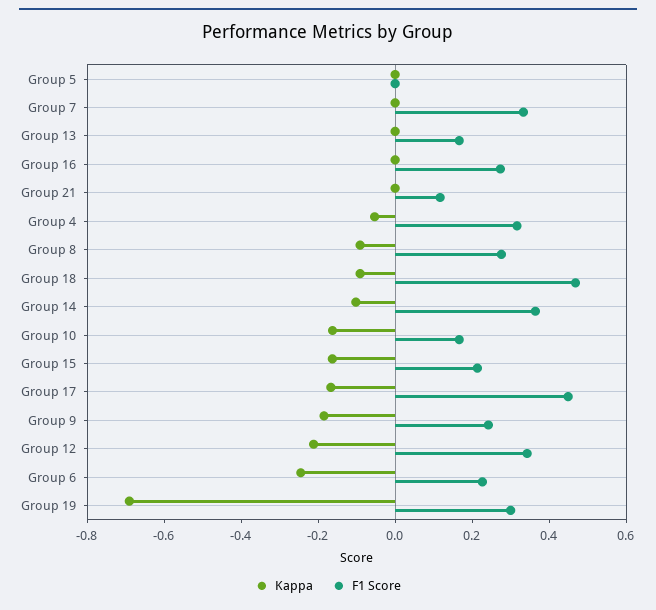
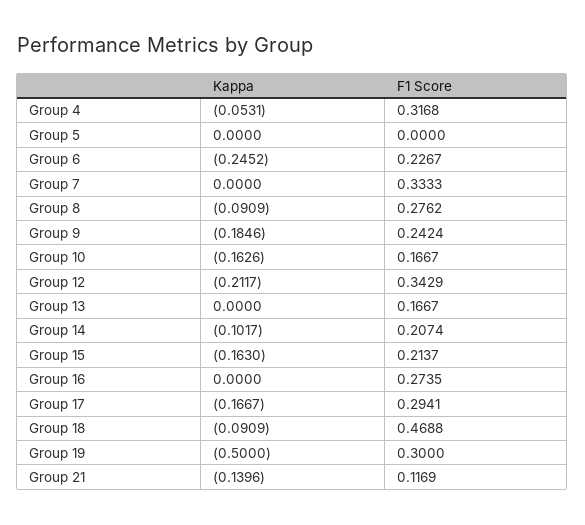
Kappa, Group 21: 0 -> -0.1396
F1 Score, Group 14: 0.35 -> 0.2074
F1 Score, Group 17: 0.45 -> 0.2941
Kappa, Group 19: -0.7 -> -0.5

